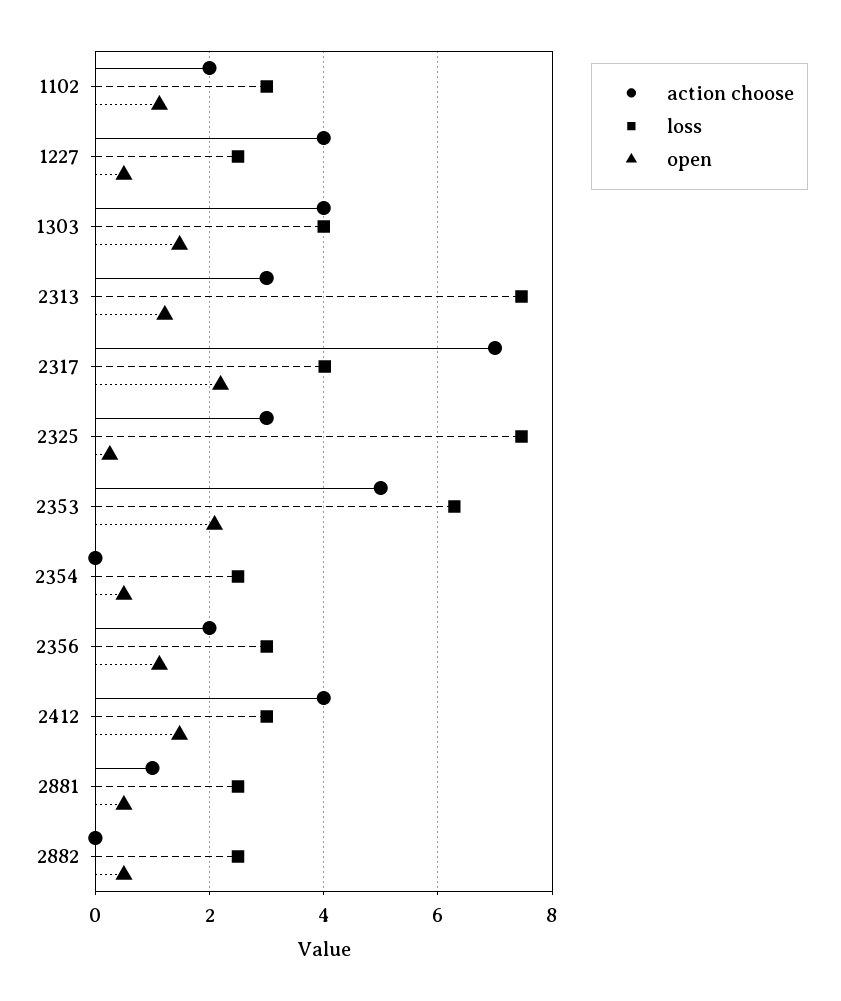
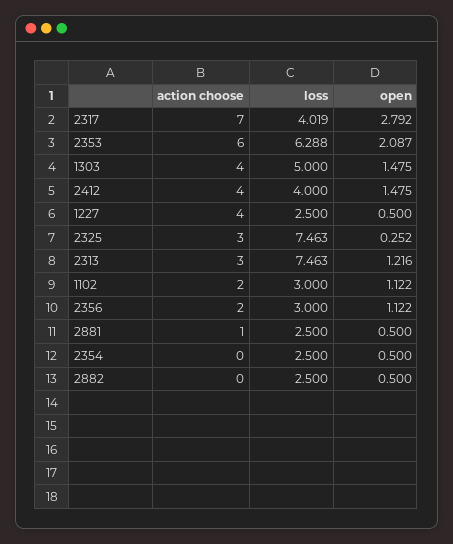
loss, 1303: 4 -> 5
open, 2317: 2.2 -> 2.792
action choose, 2353: 5 -> 6
loss, 2412: 3 -> 4

